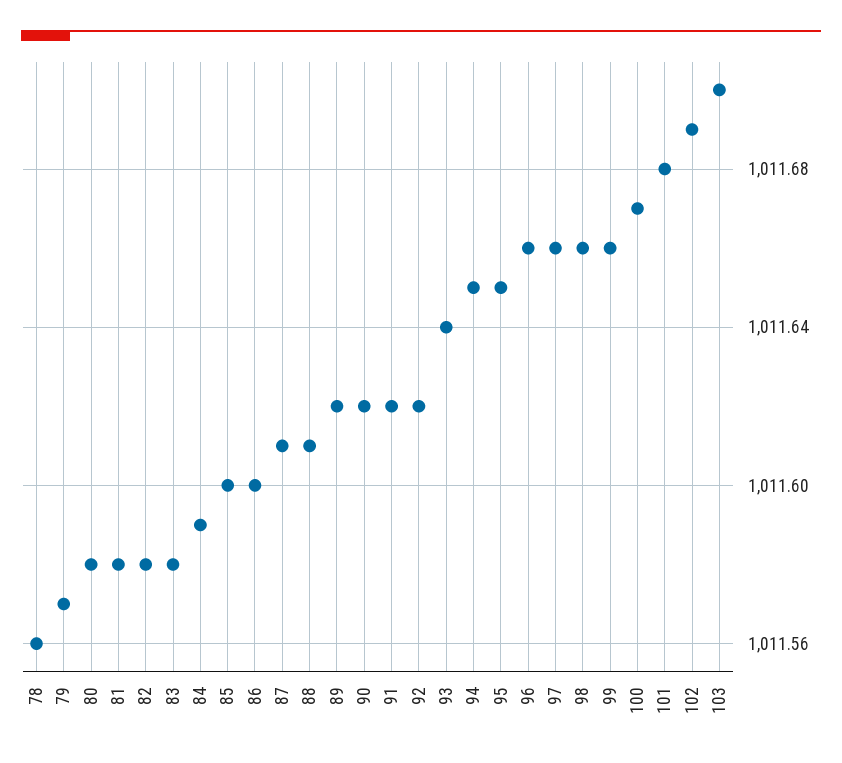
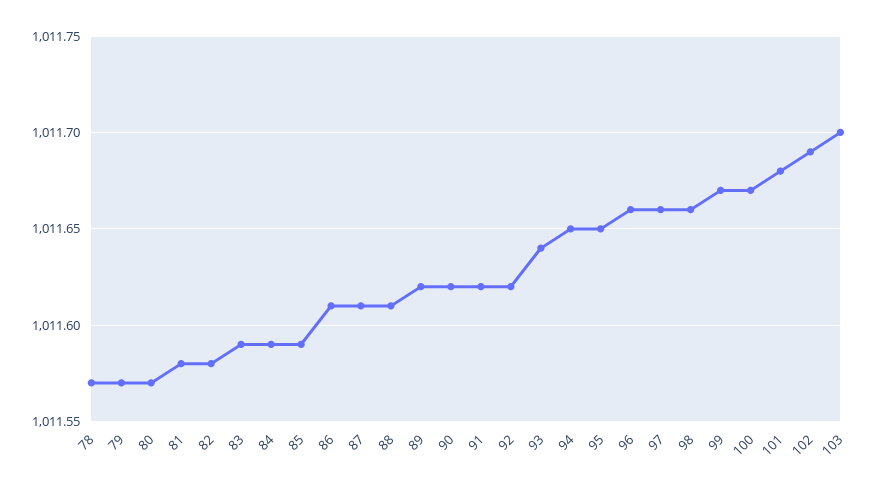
78: 1011.56 -> 1011.57
80: 1011.58 -> 1011.57
83: 1011.58 -> 1011.59
85: 1011.6 -> 1011.59
86: 1011.6 -> 1011.61
99: 1011.66 -> 1011.67

